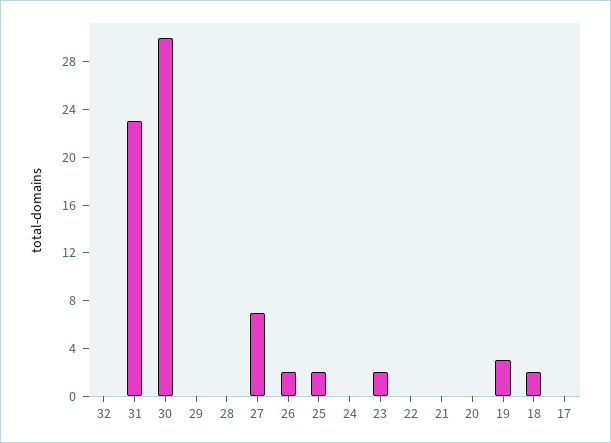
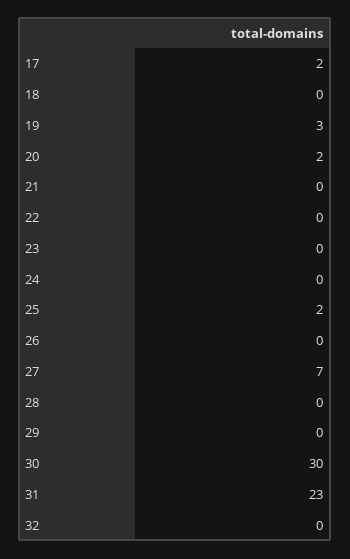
26: 2 -> 0
23: 2 -> 0
20: 0 -> 2
18: 2 -> 0
17: 0 -> 2

